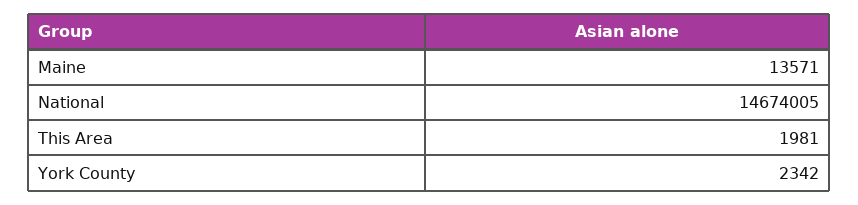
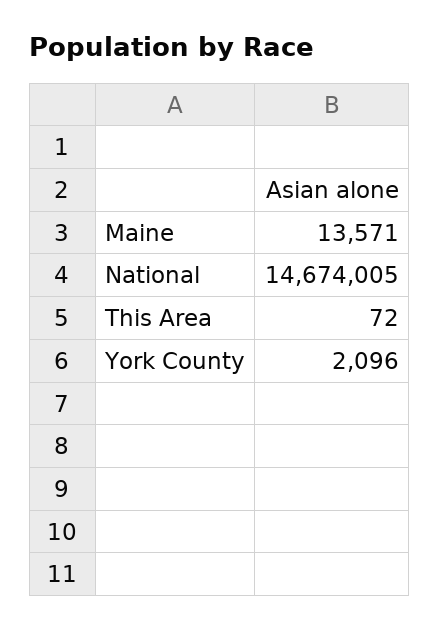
This Area: 1981 -> 72
York County: 2342 -> 2096

